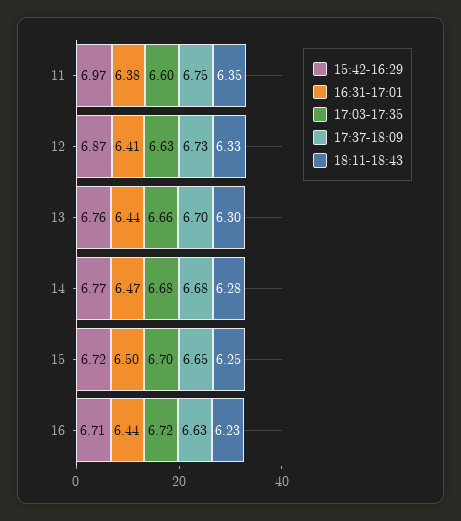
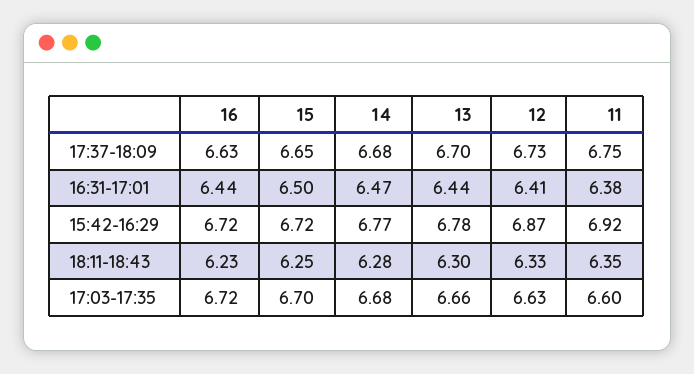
15:42-16:29, 11: 6.97 -> 6.92
15:42-16:29, 13: 6.76 -> 6.78
15:42-16:29, 16: 6.71 -> 6.72

